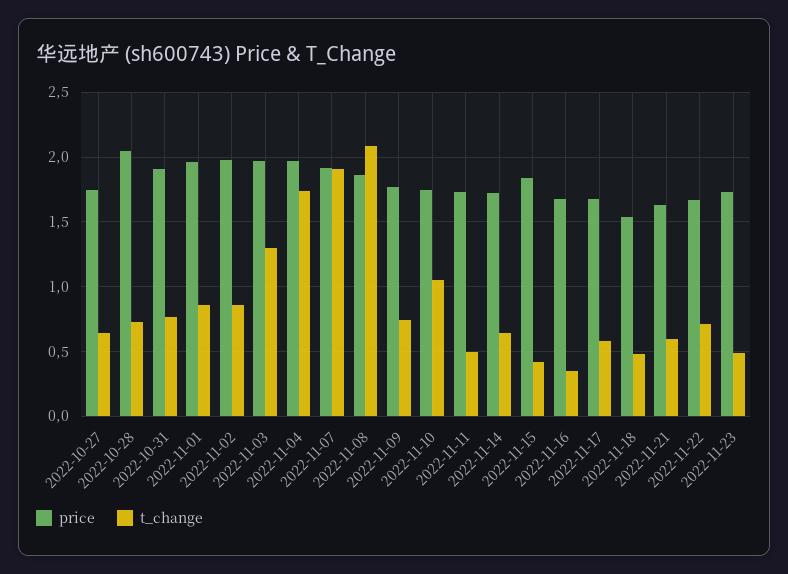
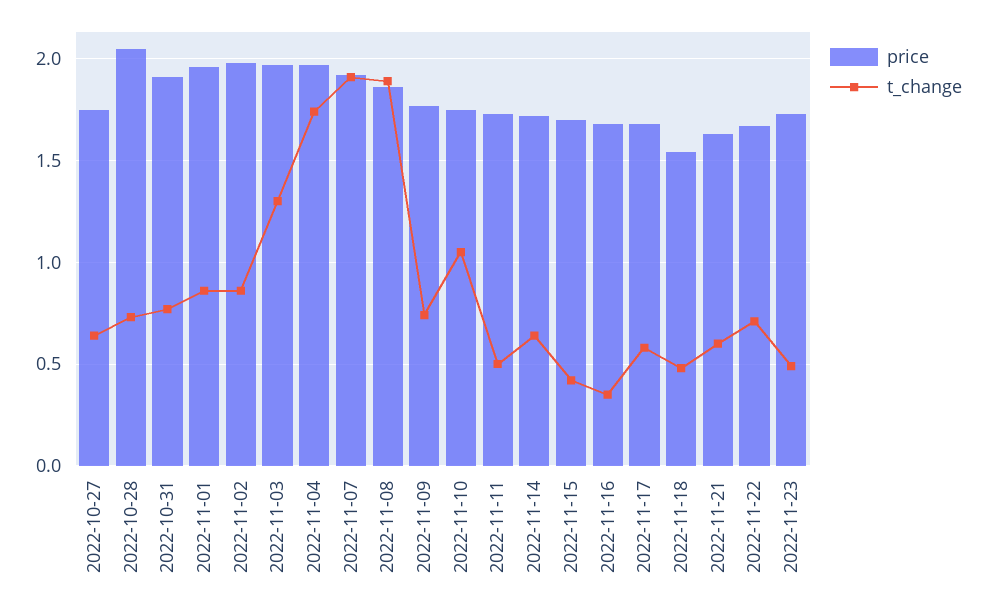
t_change, 2022-11-08: 2.1 -> 1.9
price, 2022-11-15: 1.85 -> 1.7

